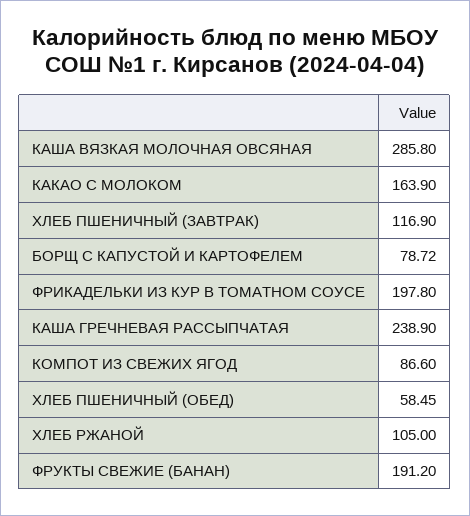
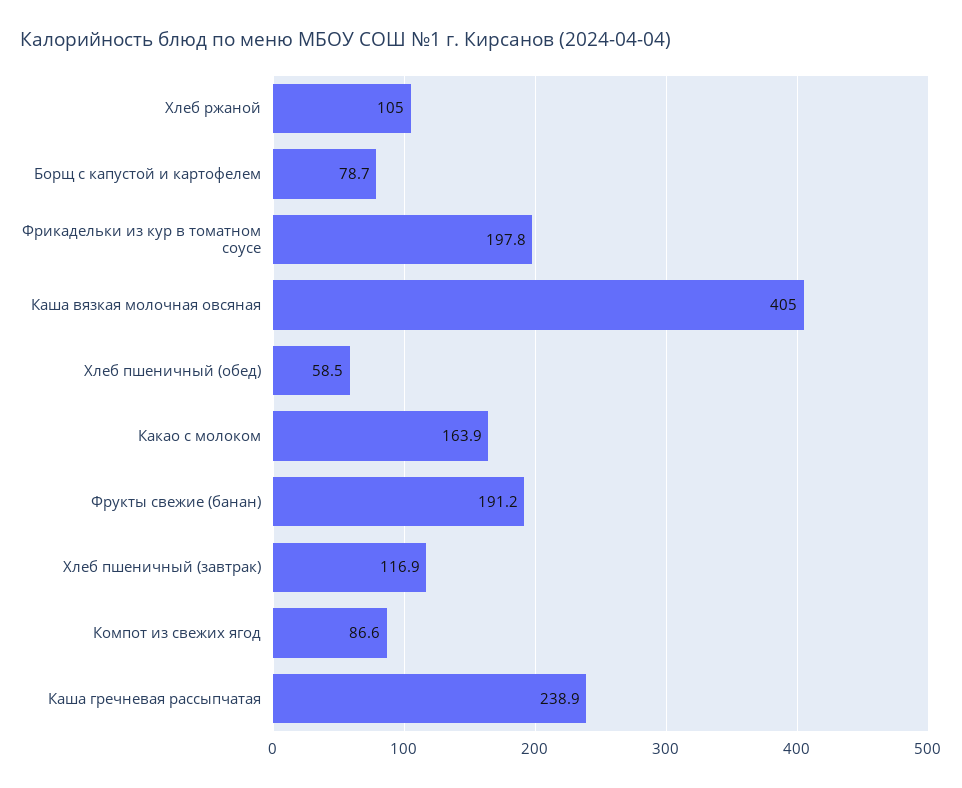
КАША ВЯЗКАЯ МОЛОЧНАЯ ОВСЯНАЯ: 285.8 -> 405

